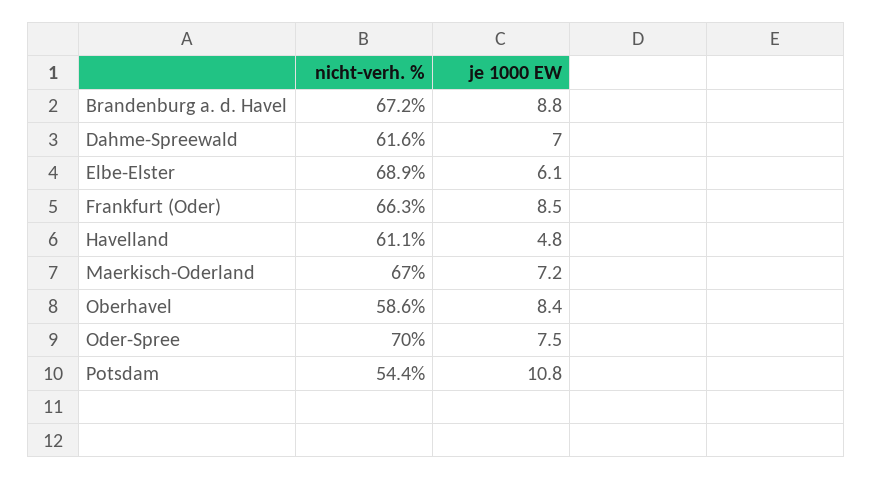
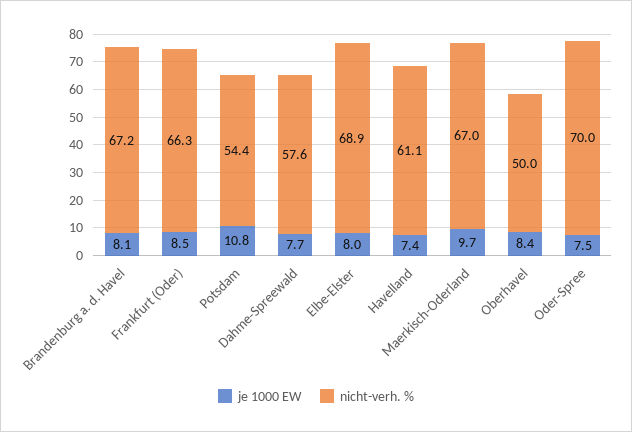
je 1000 EW, Brandenburg a. d. Havel: 8.8 -> 8.1
nicht-verh. %, Dahme-Spreewald: 61.6 -> 57.6
je 1000 EW, Dahme-Spreewald: 7 -> 7.7
je 1000 EW, Elbe-Elster: 6.1 -> 8
je 1000 EW, Havelland: 4.8 -> 7.4
je 1000 EW, Maerkisch-Oderland: 7.2 -> 9.7
nicht-verh. %, Oberhavel: 58.6 -> 50

